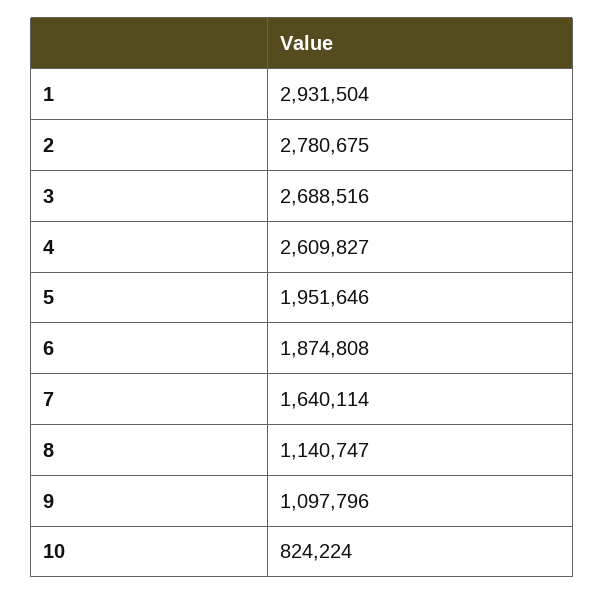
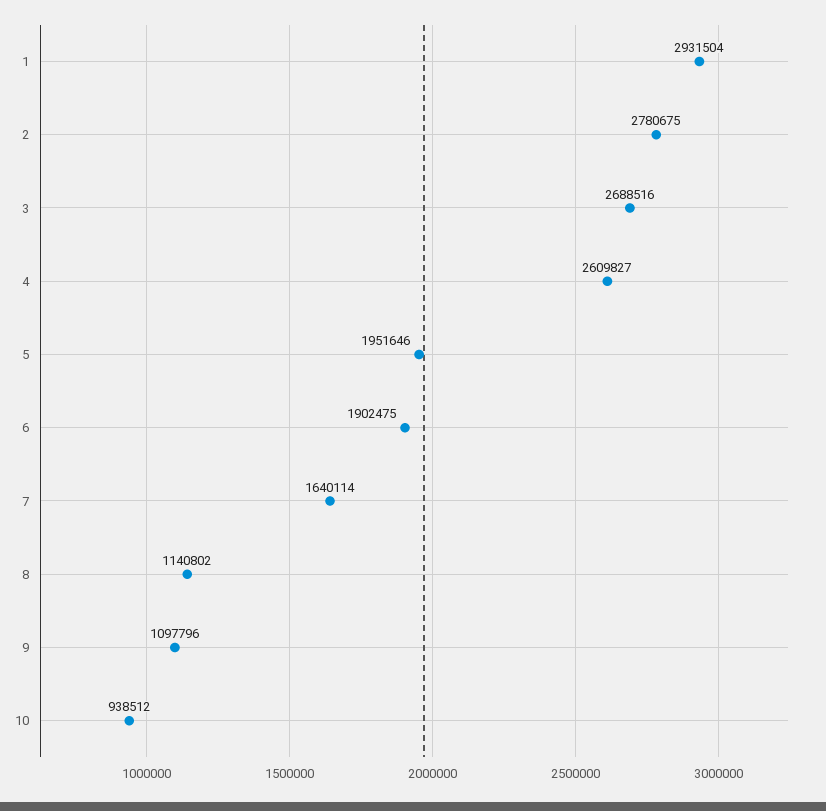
6: 1874808 -> 1902475
8: 1140747 -> 1140802
10: 824224 -> 938512

